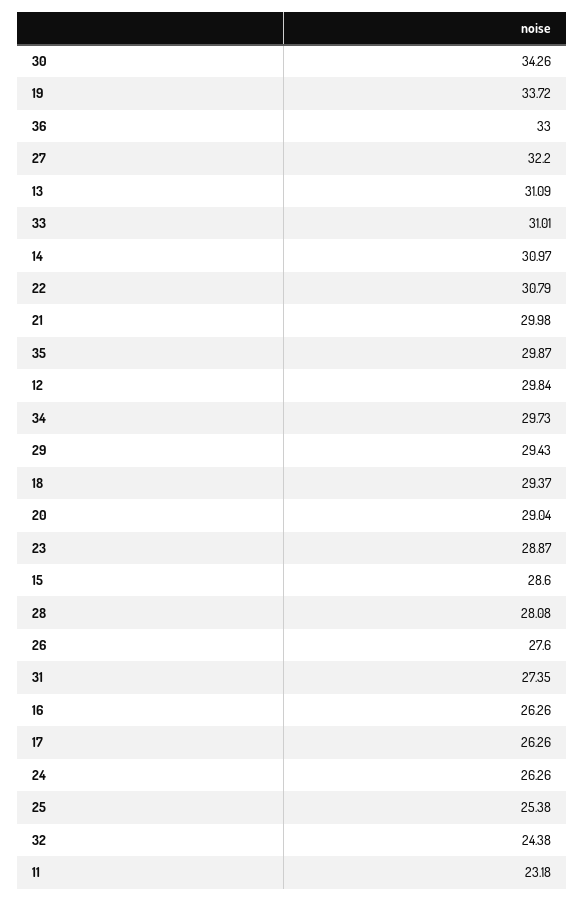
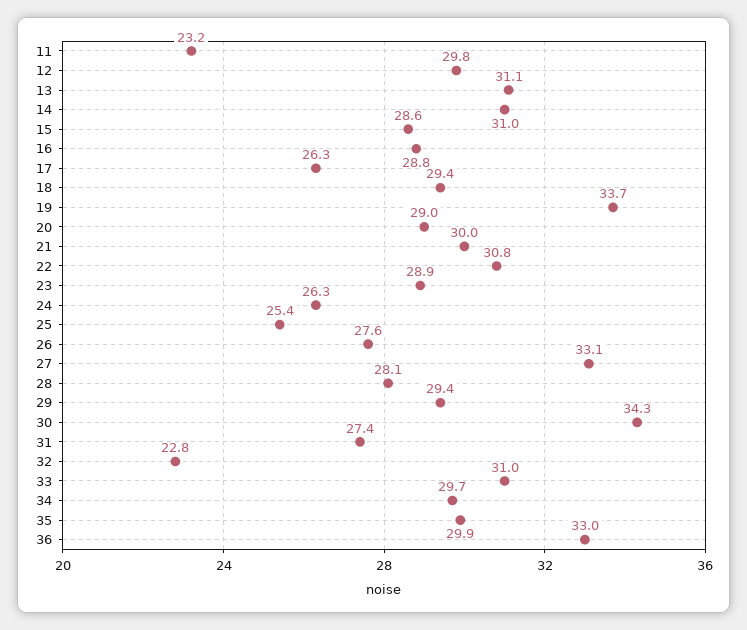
27: 32.2 -> 33.1
16: 26.26 -> 28.8
32: 24.38 -> 22.8

